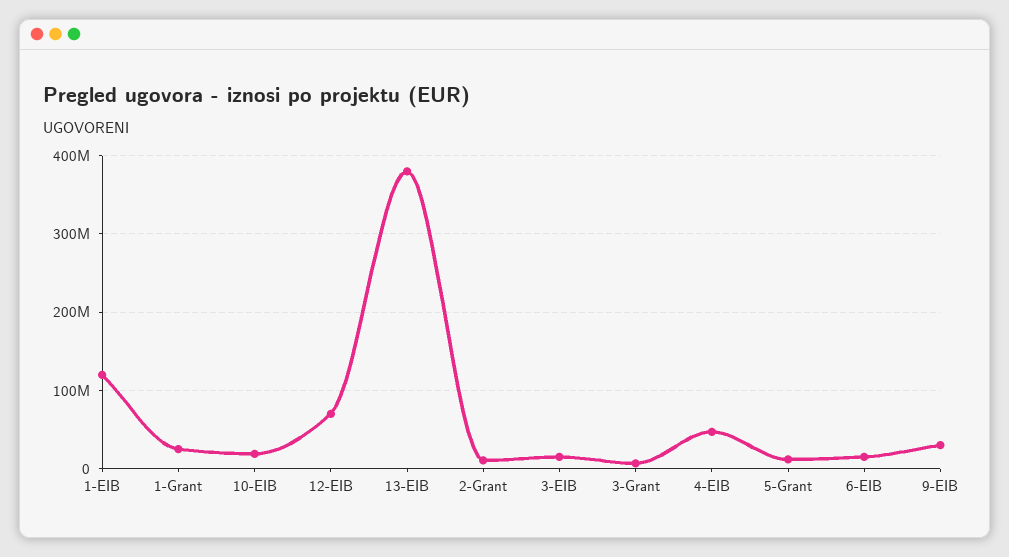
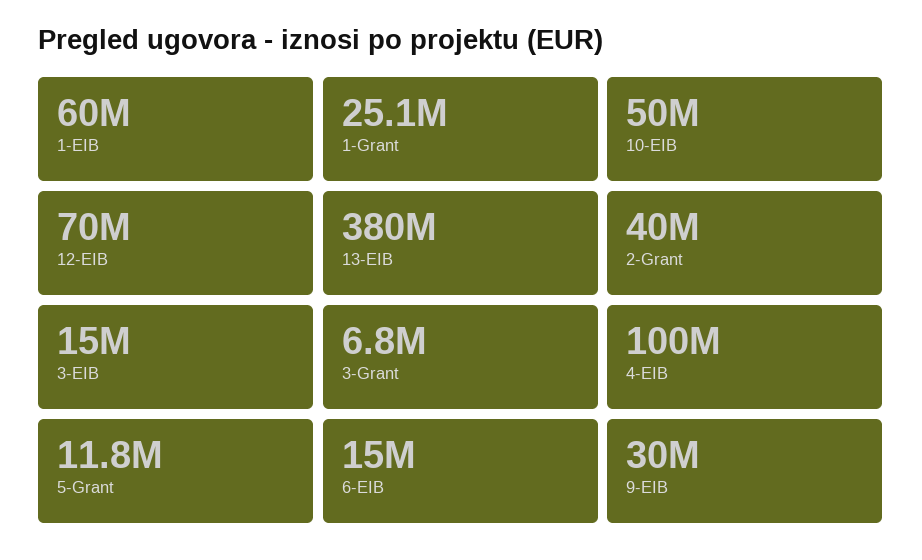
1-EIB: 120000000 -> 60000000
10-EIB: 20000000 -> 50000000
2-Grant: 10000000 -> 40000000
4-EIB: 50000000 -> 100000000

